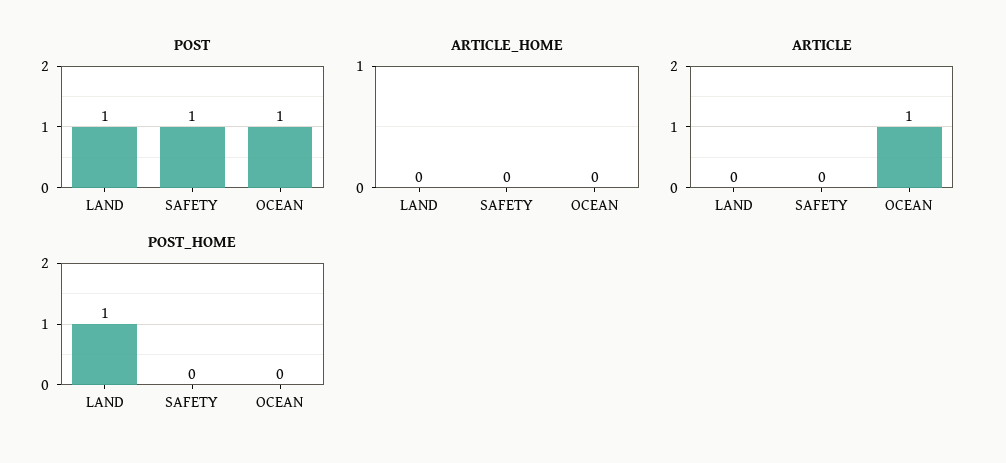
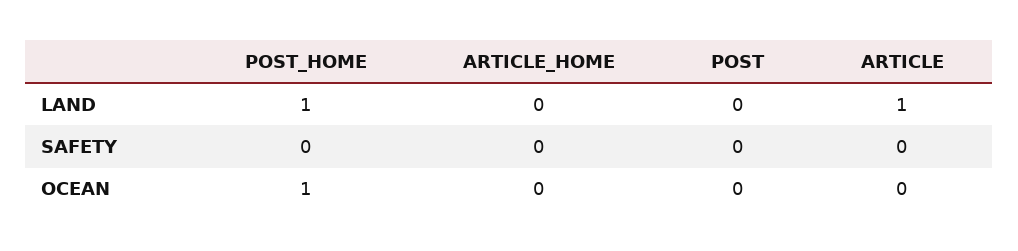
POST, LAND: 1 -> 0
POST, SAFETY: 1 -> 0
POST, OCEAN: 1 -> 0
ARTICLE, LAND: 0 -> 1
ARTICLE, OCEAN: 1 -> 0
POST_HOME, OCEAN: 0 -> 1

